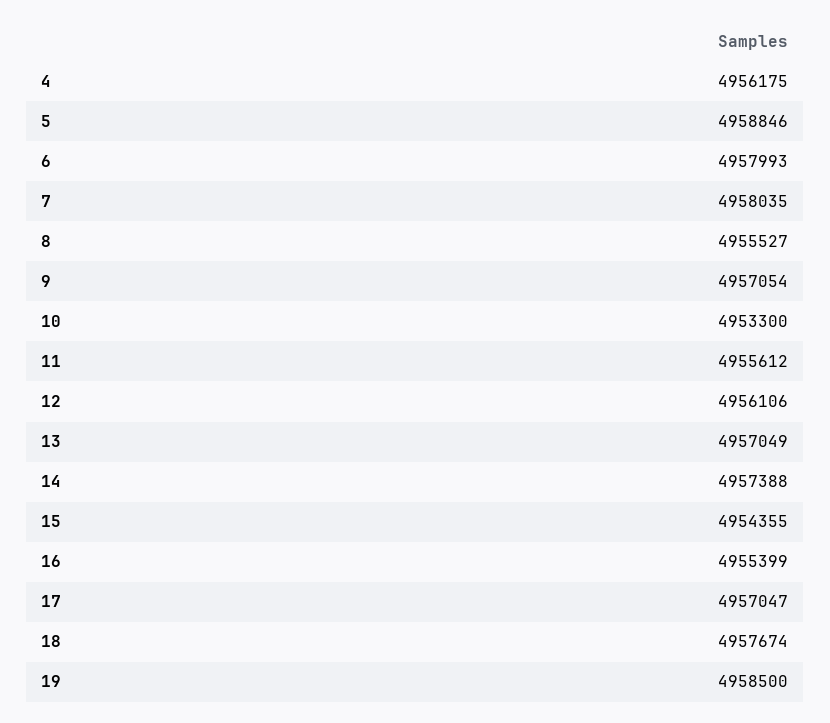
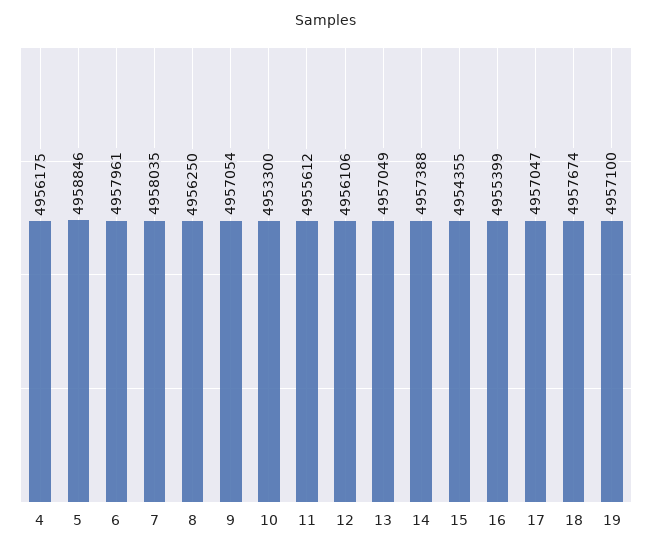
6: 4957993 -> 4957961
8: 4955527 -> 4956250
19: 4958500 -> 4957100

